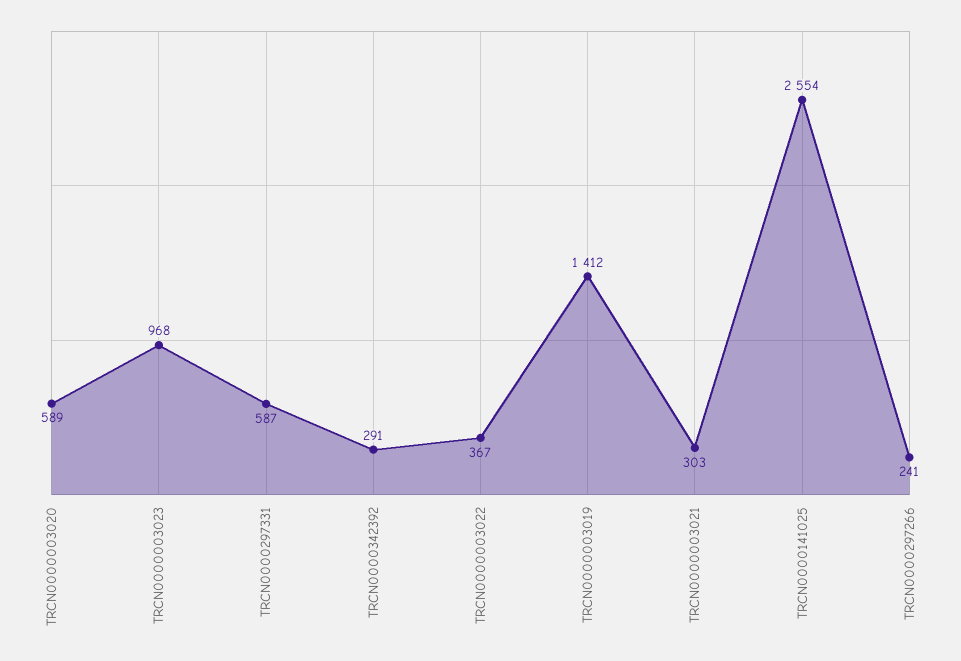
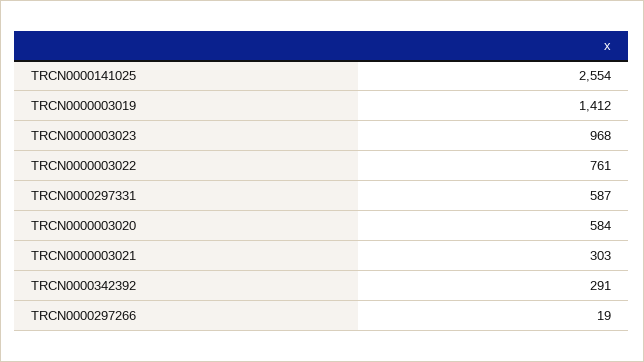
TRCN0000003020: 589 -> 584
TRCN0000003022: 367 -> 761
TRCN0000297266: 241 -> 19

